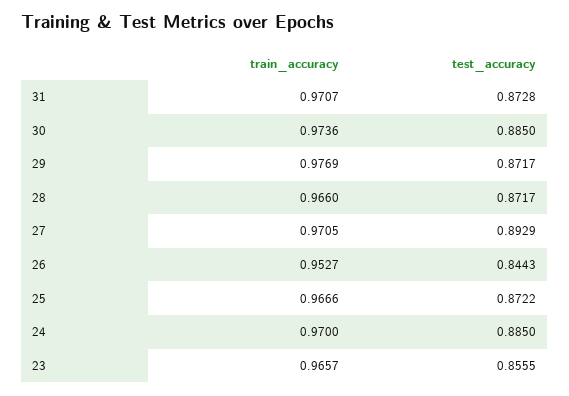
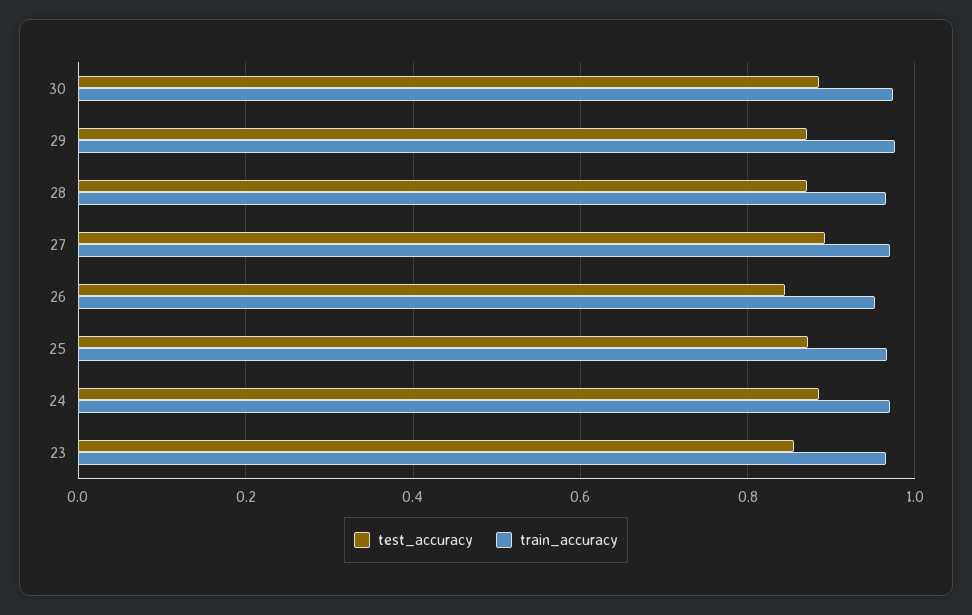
train_accuracy, 31: 0.9707 -> none
test_accuracy, 31: 0.8728 -> none

